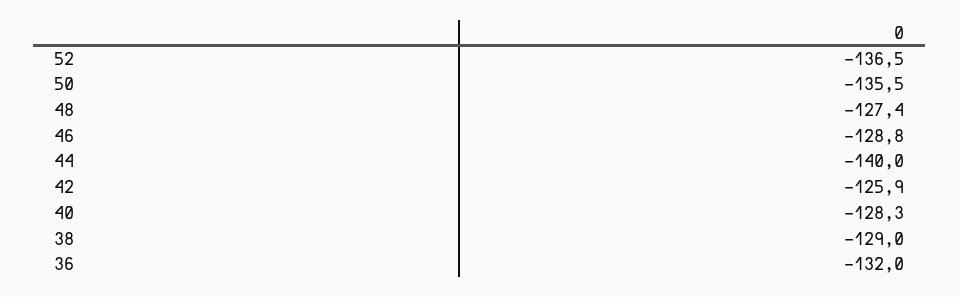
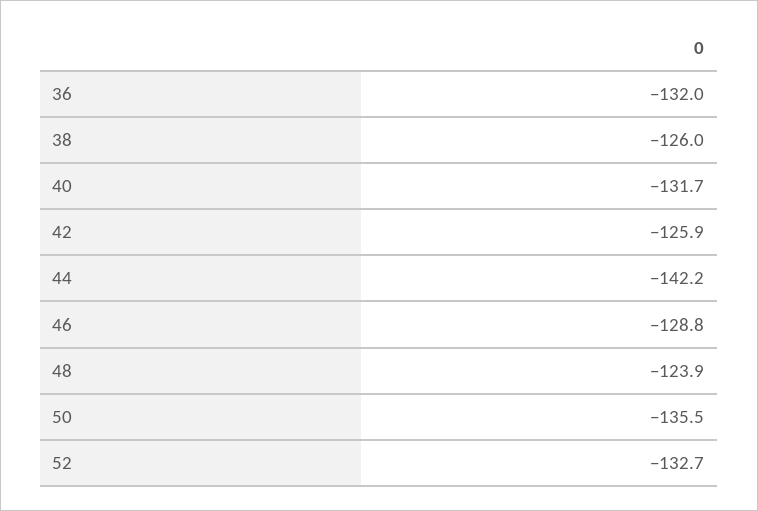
52: -136.5 -> -132.7
48: -127.4 -> -123.9
44: -140 -> -142.2
40: -128.3 -> -131.7
38: -129 -> -126

